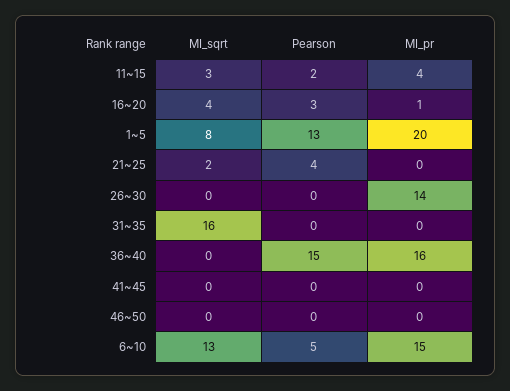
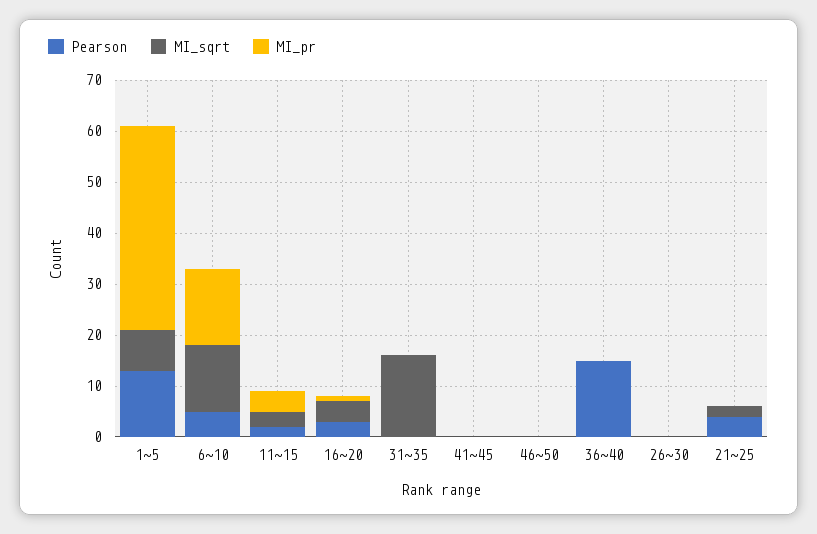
MI_pr, 1~5: 20 -> 40
MI_pr, 26~30: 14 -> 0
MI_pr, 36~40: 16 -> 0

